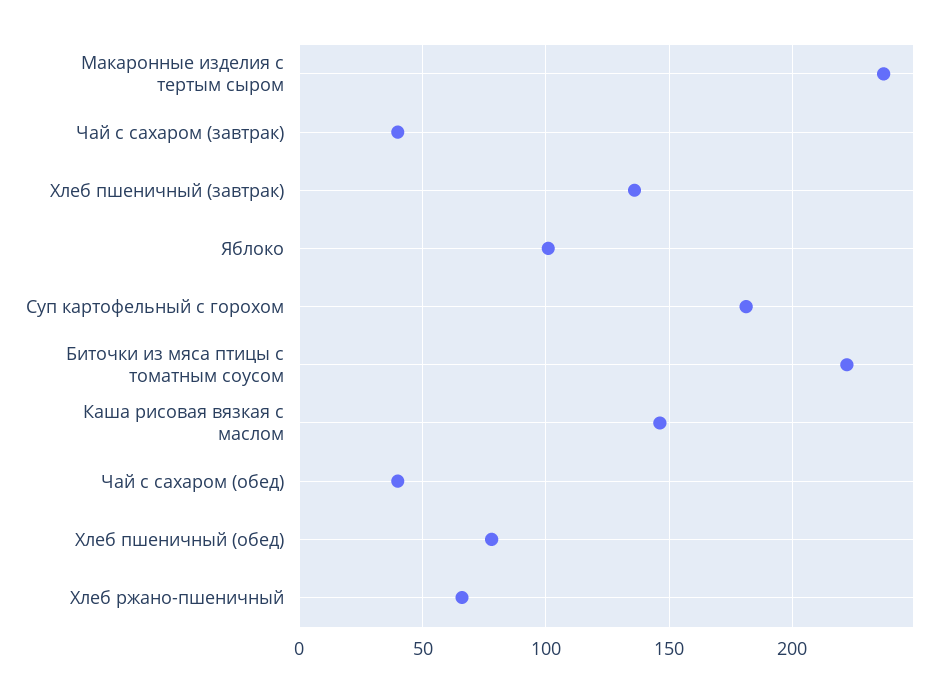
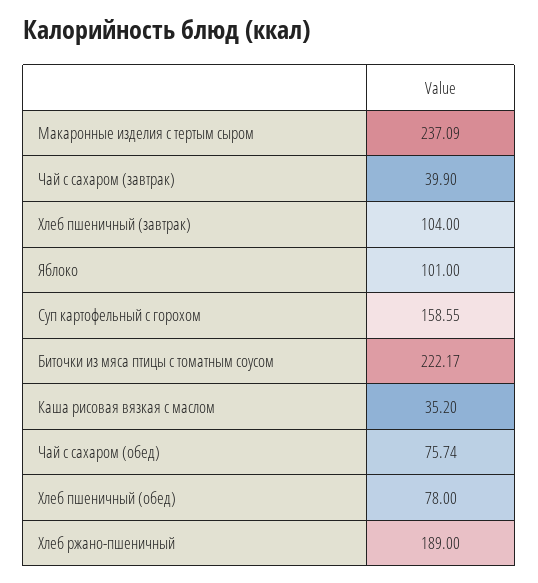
Хлеб пшеничный (завтрак): 135 -> 104
Суп картофельный с горохом: 180 -> 158.55
Каша рисовая вязкая с маслом: 145 -> 35.2
Чай с сахаром (обед): 40 -> 75.74
Хлеб ржано-пшеничный: 65 -> 189

